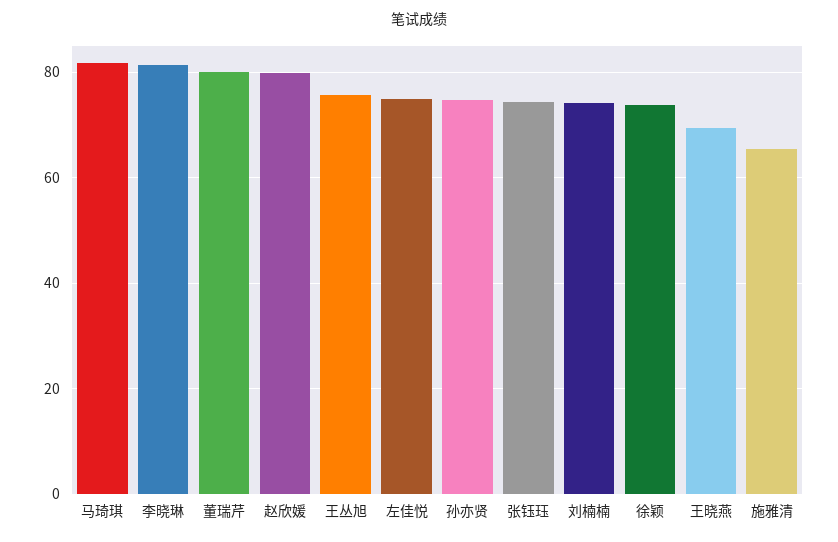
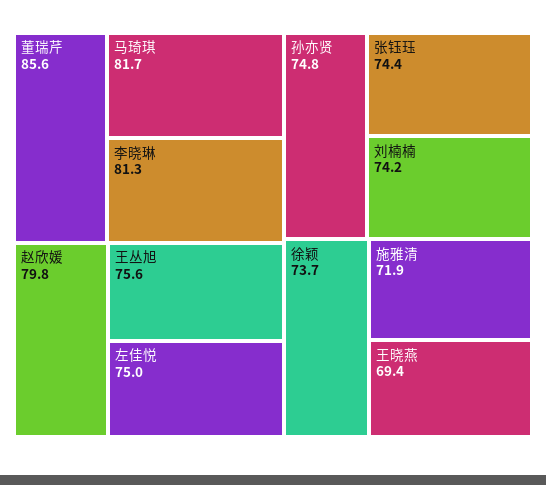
董瑞芹: 80 -> 85.6
施雅清: 66 -> 71.9

